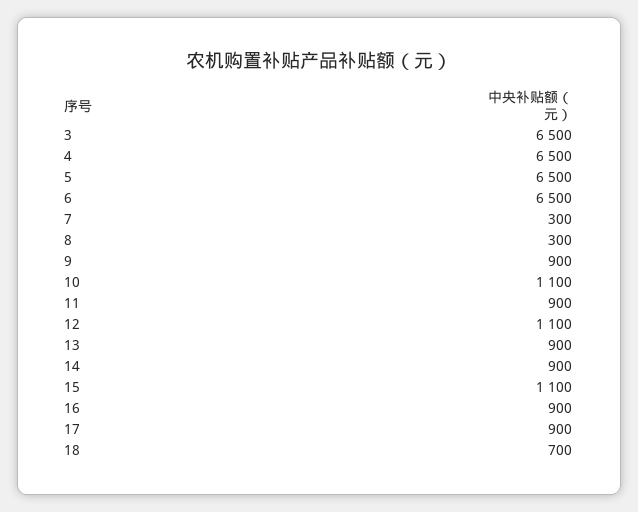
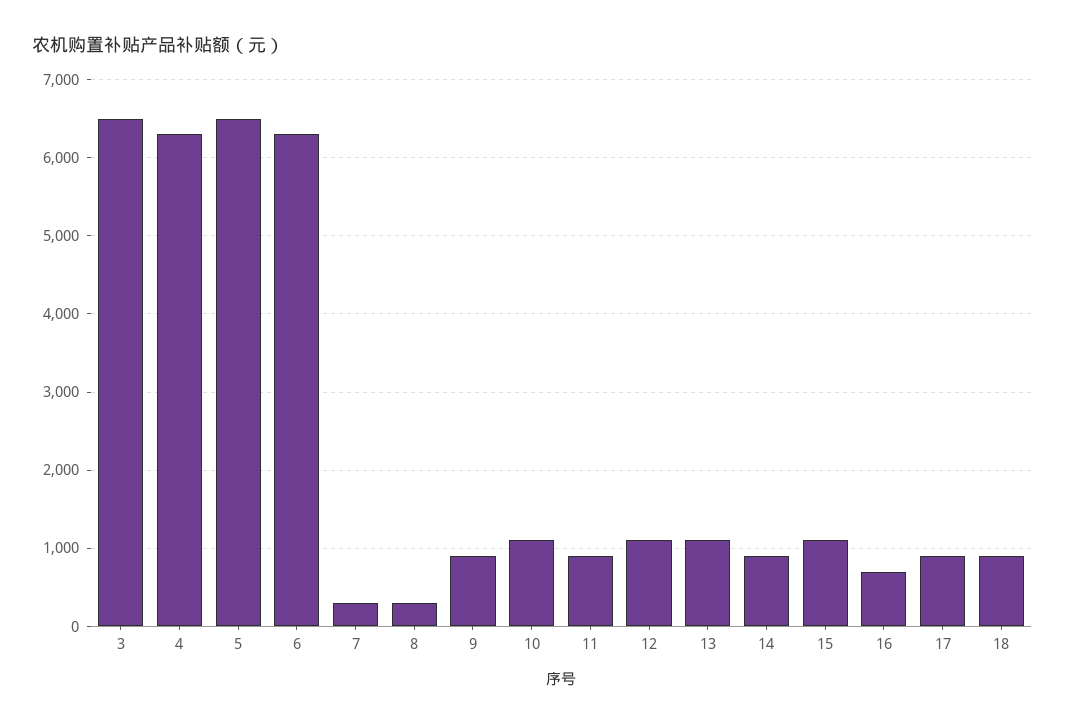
4: 6500 -> 6300
6: 6500 -> 6300
13: 900 -> 1100
16: 900 -> 700
18: 700 -> 900

